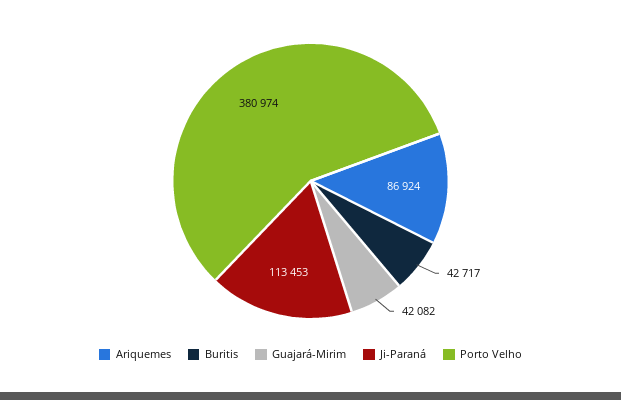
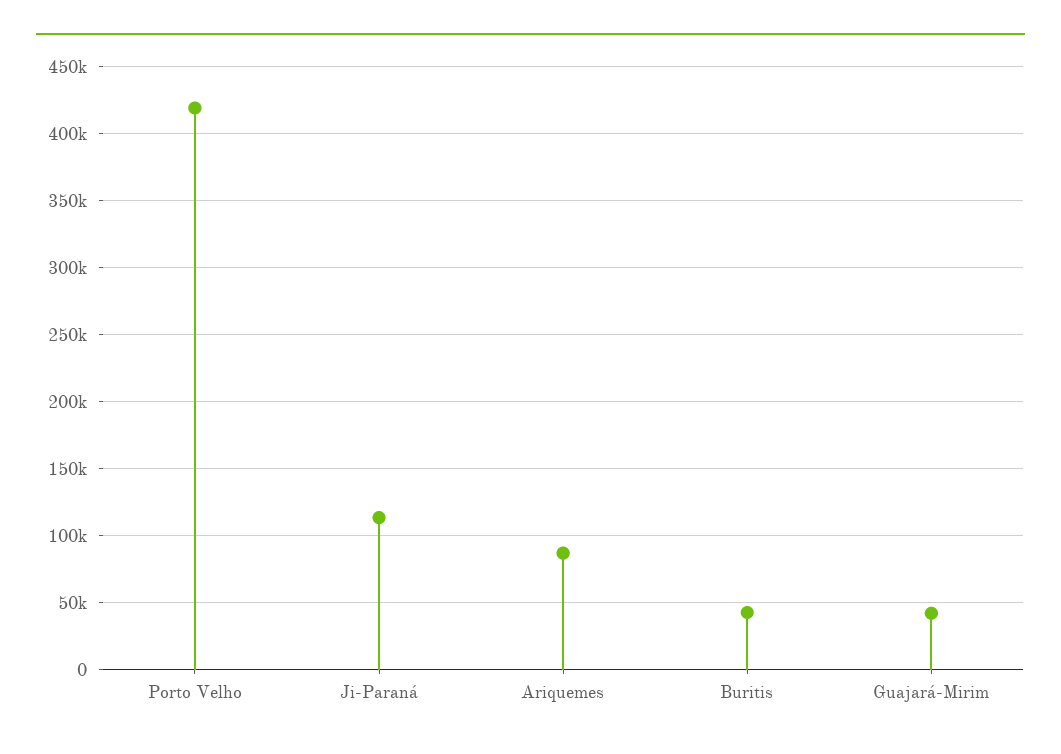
Porto Velho: 380974 -> 420000

